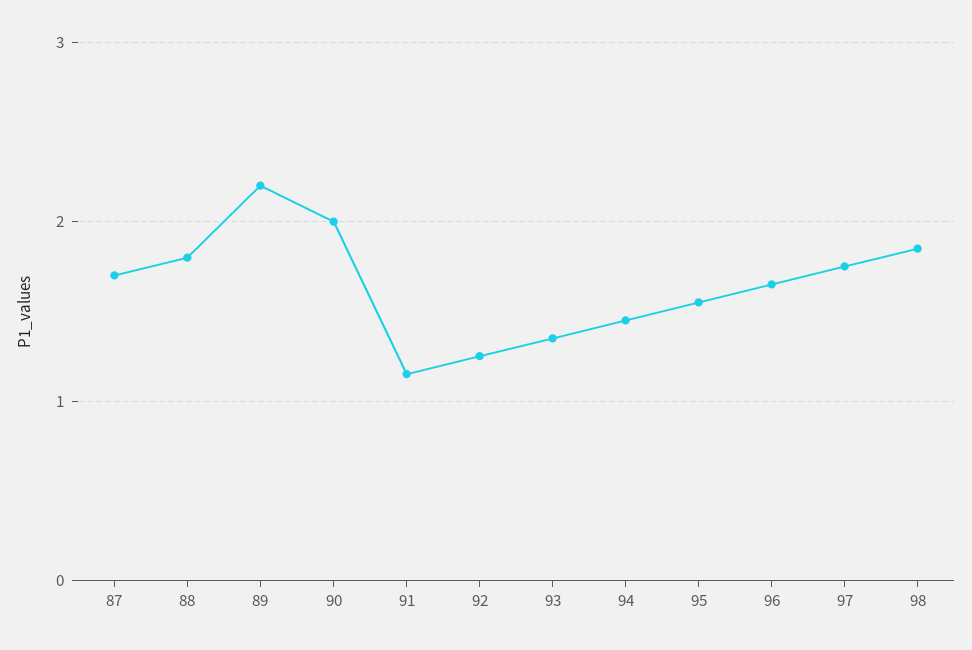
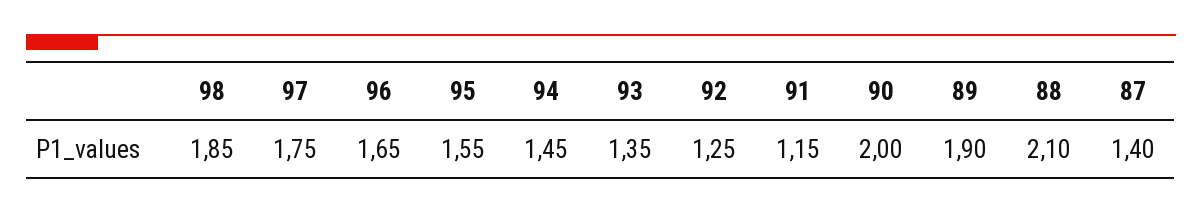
87: 1.7 -> 1.4
88: 1.8 -> 2.1
89: 2.2 -> 1.9

